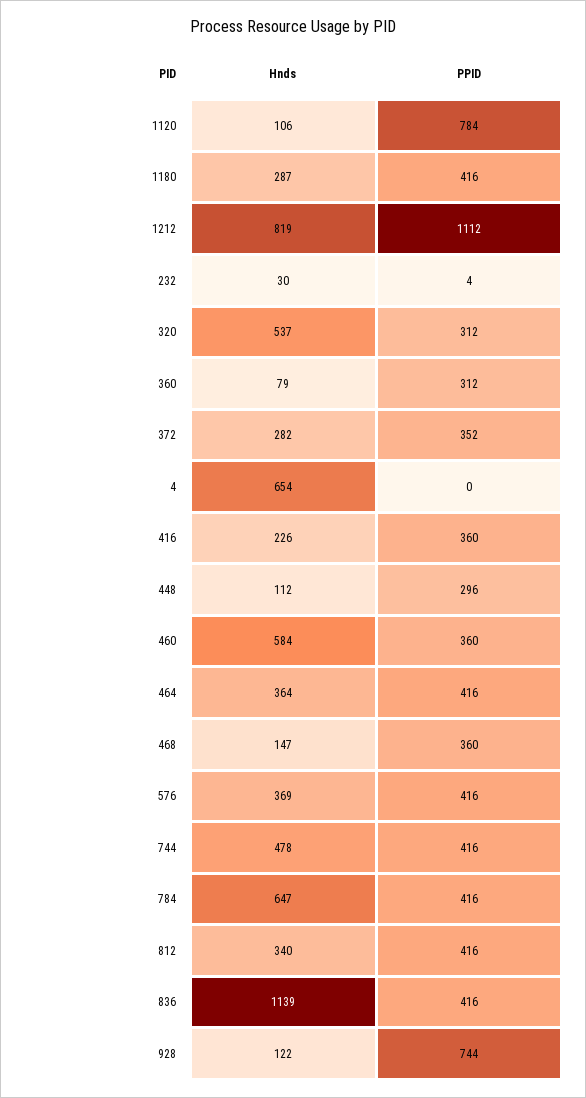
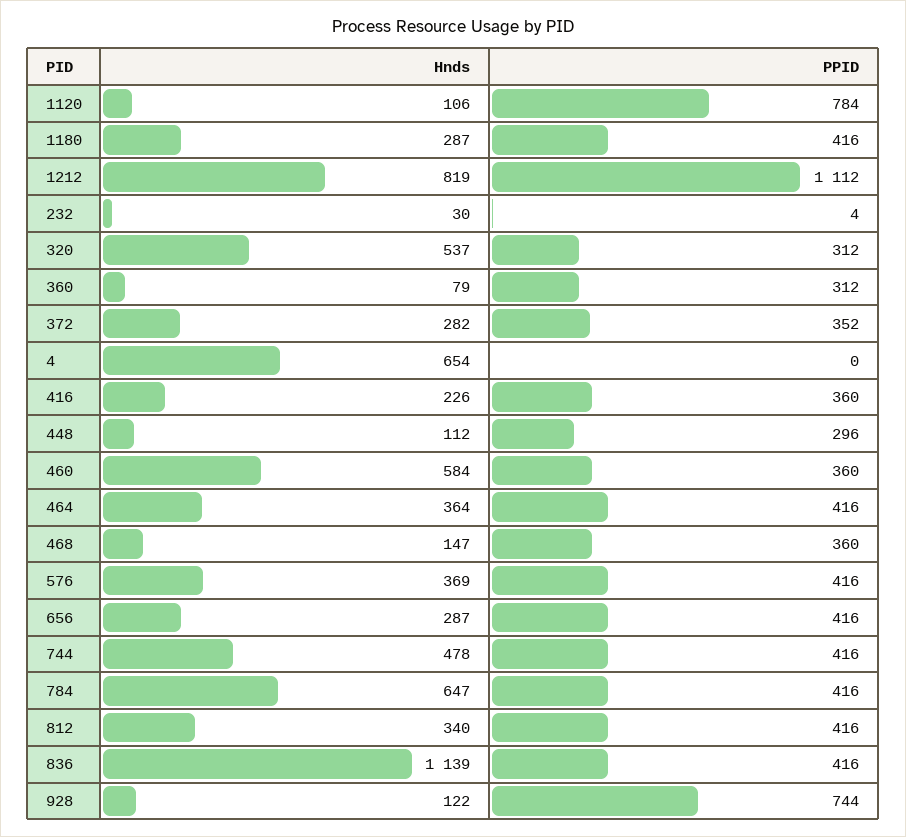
Hnds, 656: none -> 287
PPID, 656: none -> 416

